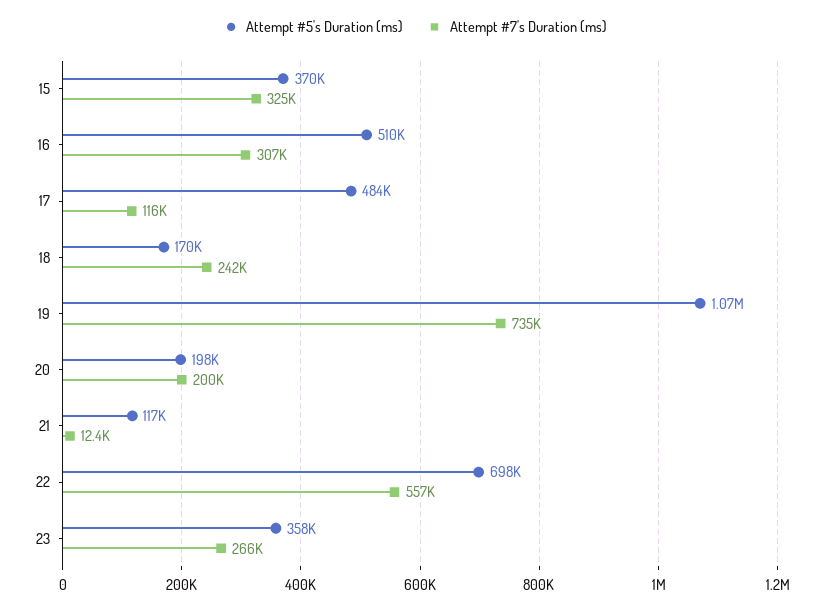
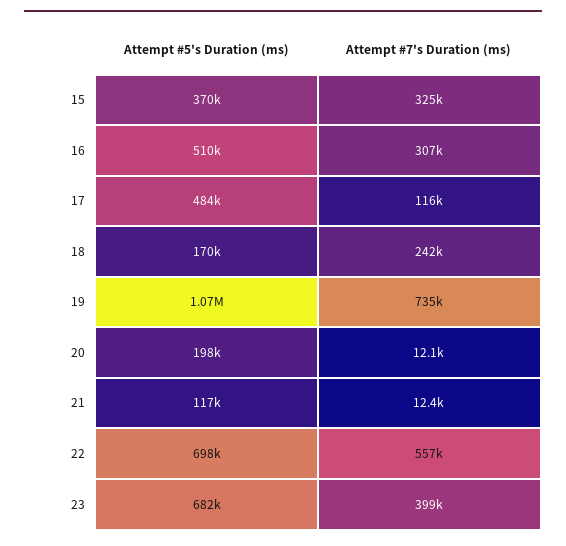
Attempt #7's Duration (ms), 20: 200000 -> 12100
Attempt #5's Duration (ms), 23: 358000 -> 682000
Attempt #7's Duration (ms), 23: 266000 -> 399000

